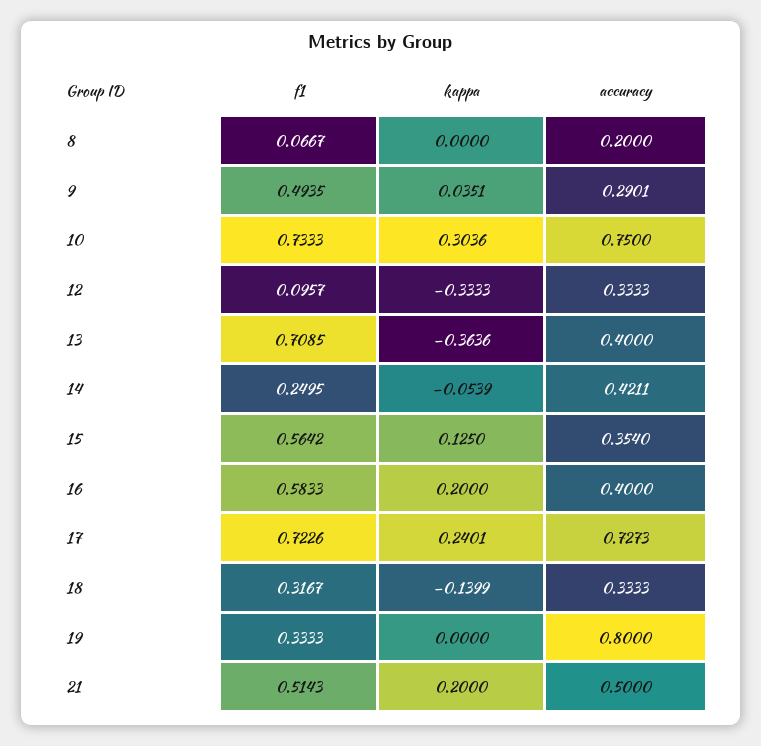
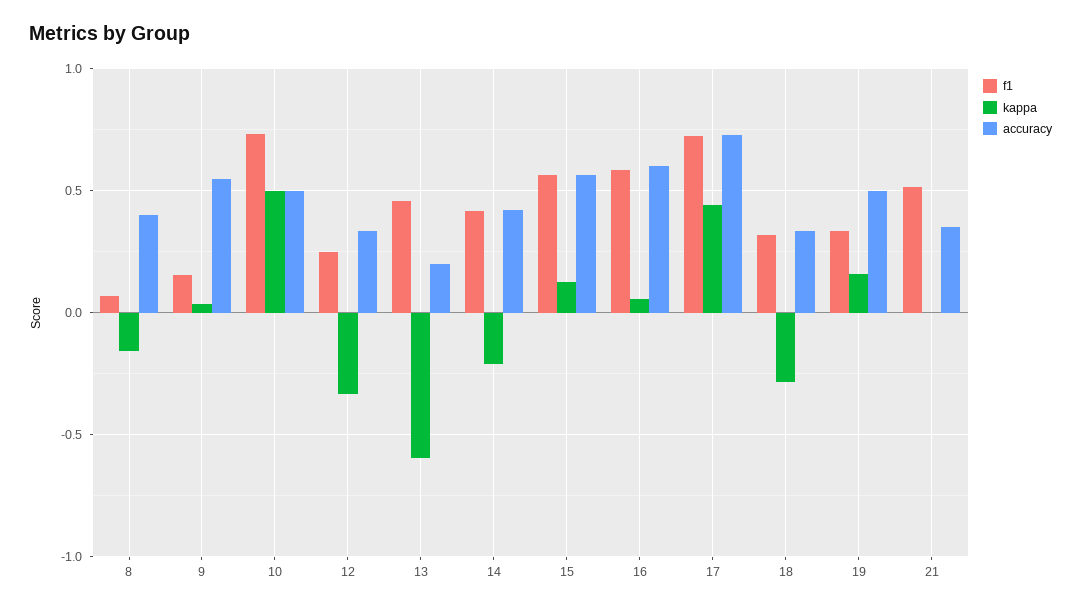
kappa, 8: 0 -> -0.15
accuracy, 8: 0.2 -> 0.4
f1, 9: 0.4935 -> 0.15
accuracy, 9: 0.2901 -> 0.55
kappa, 10: 0.3036 -> 0.5
accuracy, 10: 0.75 -> 0.5
f1, 12: 0.0957 -> 0.25
f1, 13: 0.7085 -> 0.45
kappa, 13: -0.3636 -> -0.6
accuracy, 13: 0.4 -> 0.2
f1, 14: 0.2495 -> 0.4
kappa, 14: -0.0539 -> -0.2
accuracy, 15: 0.354 -> 0.55
kappa, 16: 0.2 -> 0.05
accuracy, 16: 0.4 -> 0.6
kappa, 17: 0.2401 -> 0.45
kappa, 18: -0.1399 -> -0.3
kappa, 19: 0 -> 0.15
accuracy, 19: 0.8 -> 0.5
kappa, 21: 0.2 -> 0
accuracy, 21: 0.5 -> 0.35

